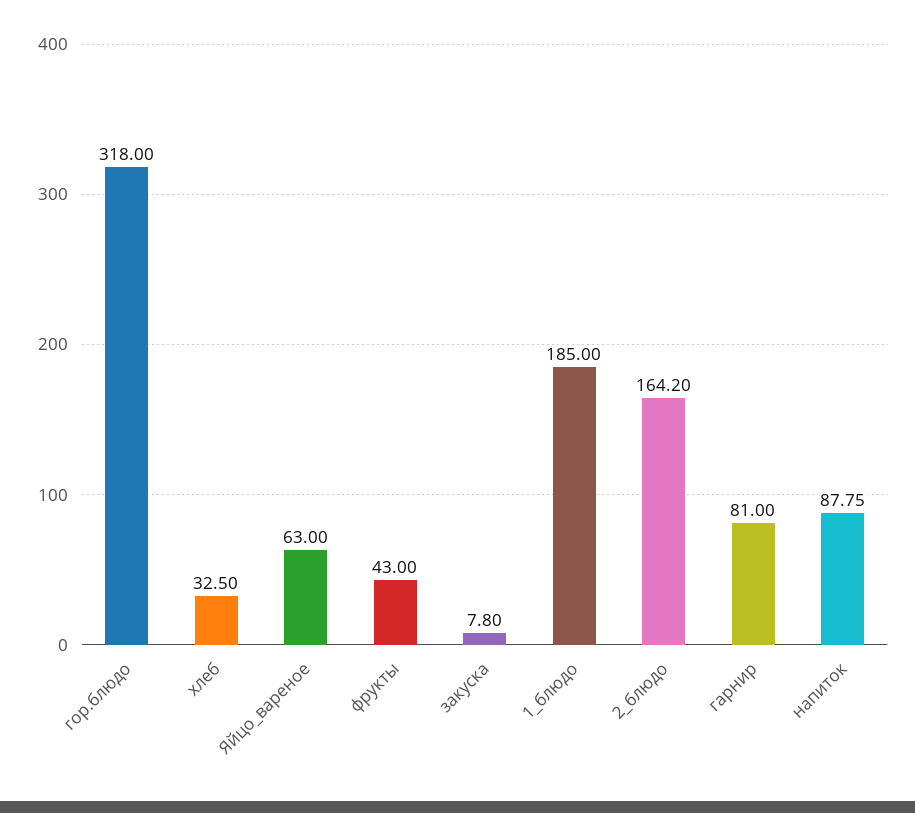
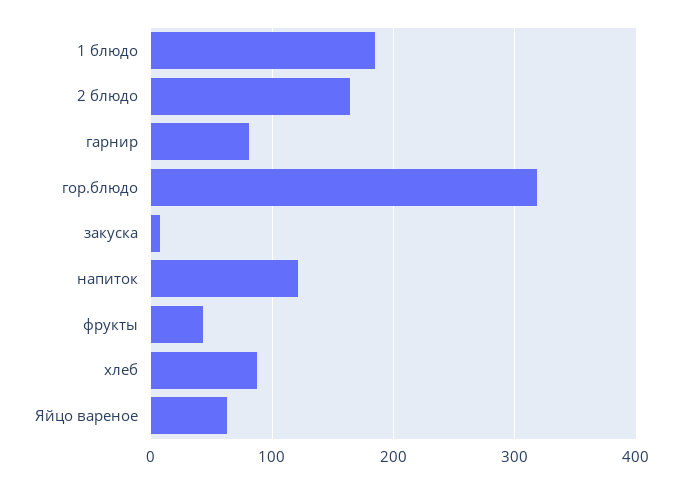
хлеб: 32.5 -> 90
напиток: 87.75 -> 120

